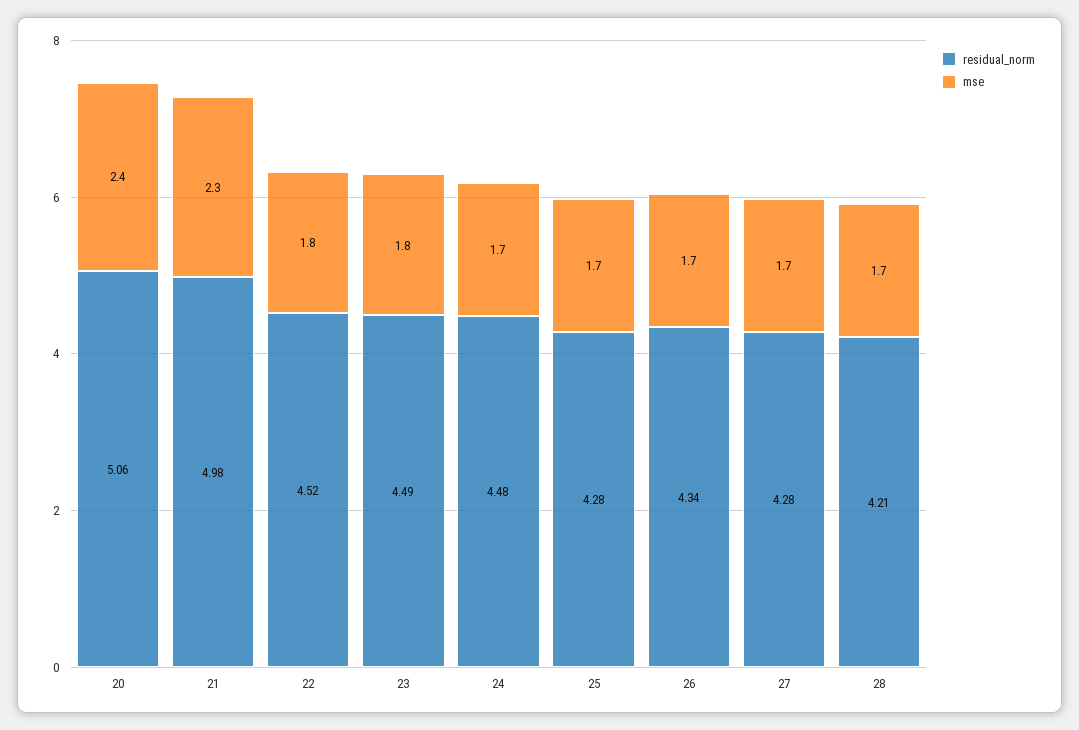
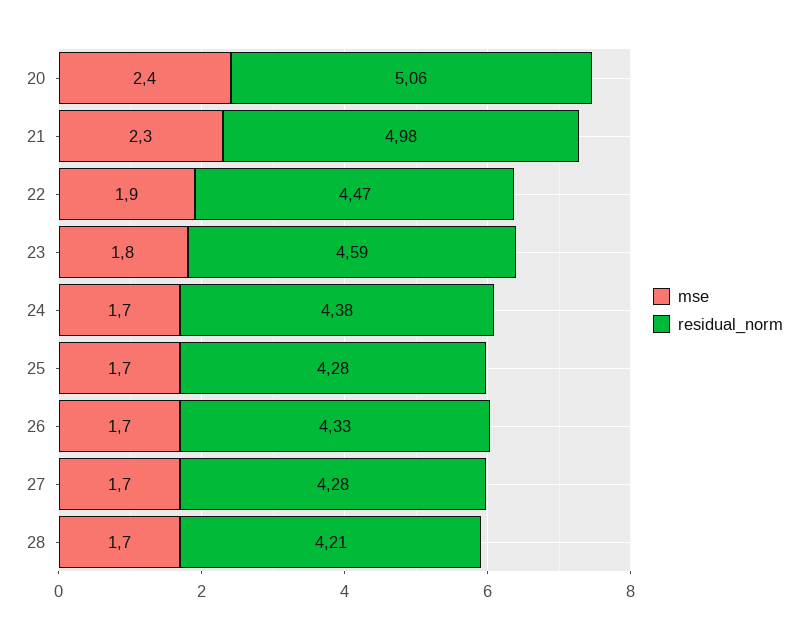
residual_norm, 22: 4.52 -> 4.47
mse, 22: 1.8 -> 1.9
residual_norm, 23: 4.49 -> 4.59
residual_norm, 24: 4.48 -> 4.38
residual_norm, 26: 4.34 -> 4.33

